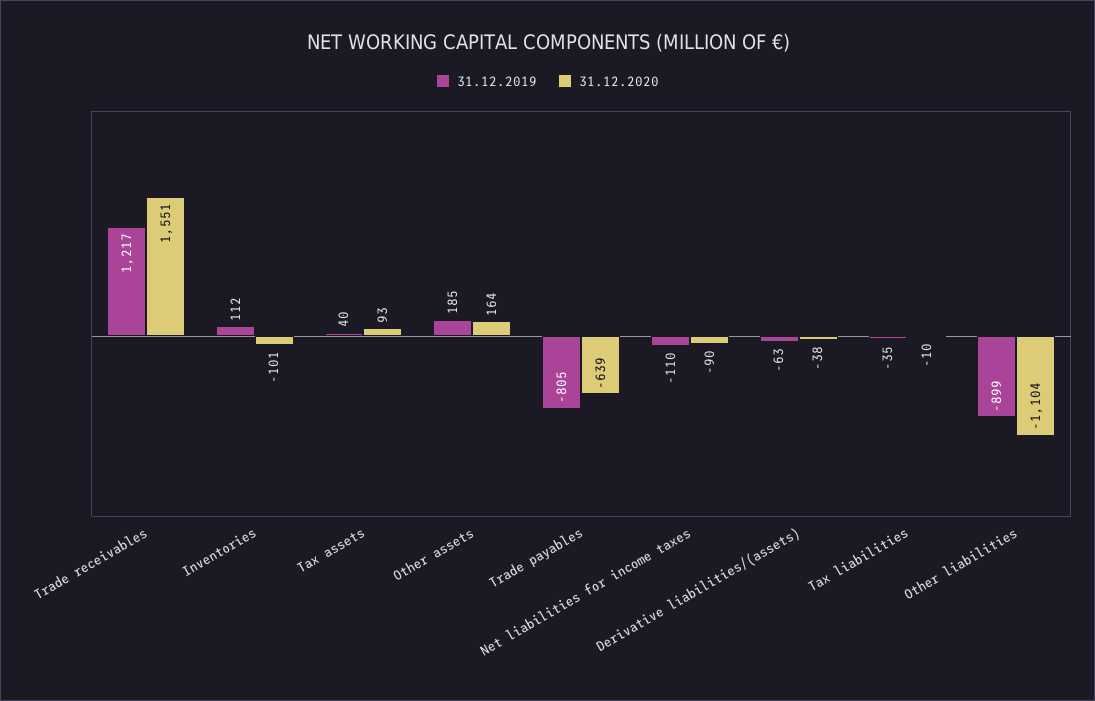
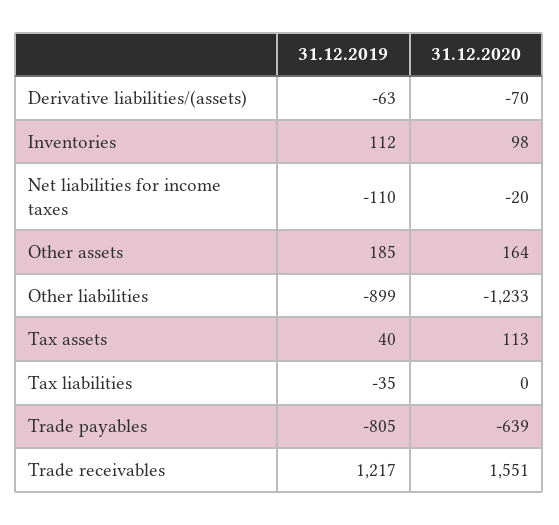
31.12.2020, Inventories: -101 -> 98
31.12.2020, Tax assets: 93 -> 113
31.12.2020, Net liabilities for income taxes: -90 -> -20
31.12.2020, Derivative liabilities/(assets): -38 -> -70
31.12.2020, Tax liabilities: -10 -> 0
31.12.2020, Other liabilities: -1104 -> -1233

